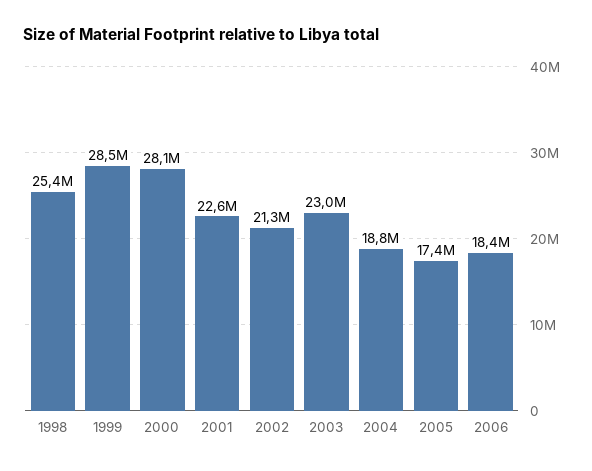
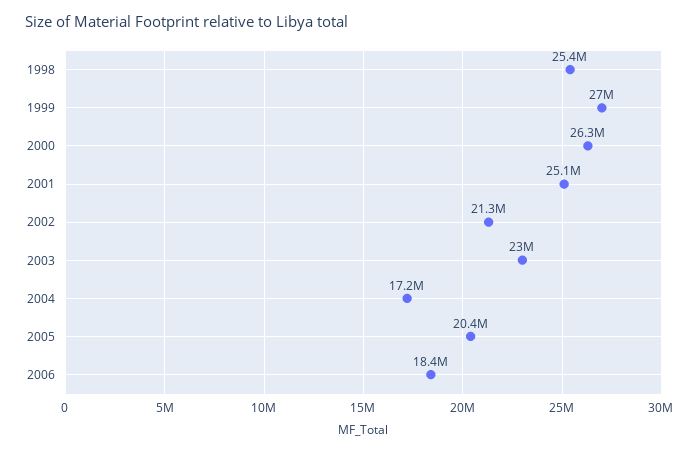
1999: 28500000 -> 27000000
2000: 28100000 -> 26300000
2001: 22600000 -> 25100000
2004: 18800000 -> 17200000
2005: 17400000 -> 20400000

